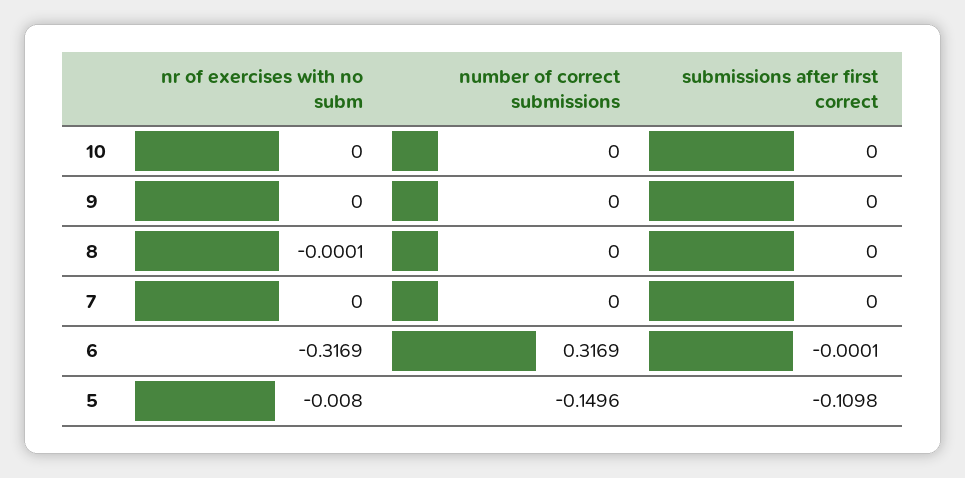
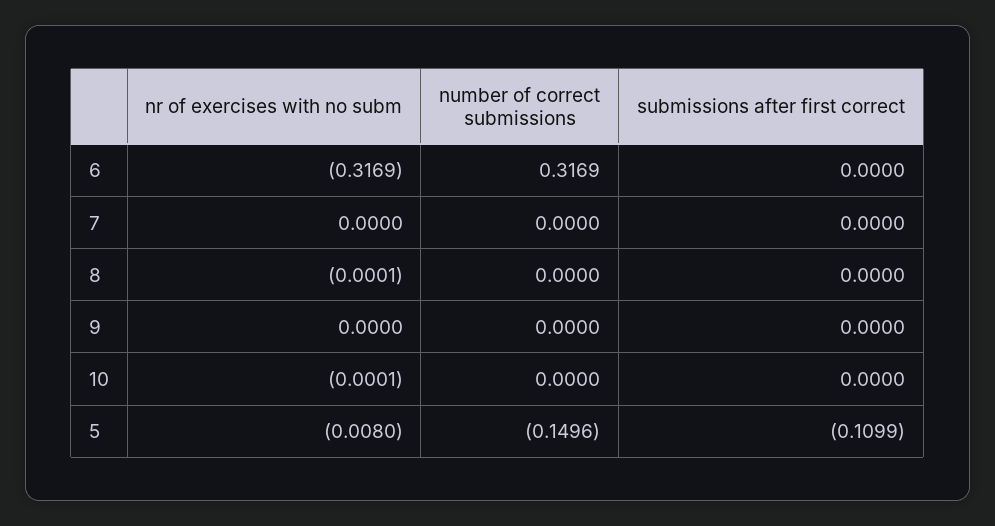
nr of exercises with no subm, 10: 0 -> -0.0001
submissions after first correct, 6: -0.0001 -> 0
submissions after first correct, 5: -0.1098 -> -0.1099

